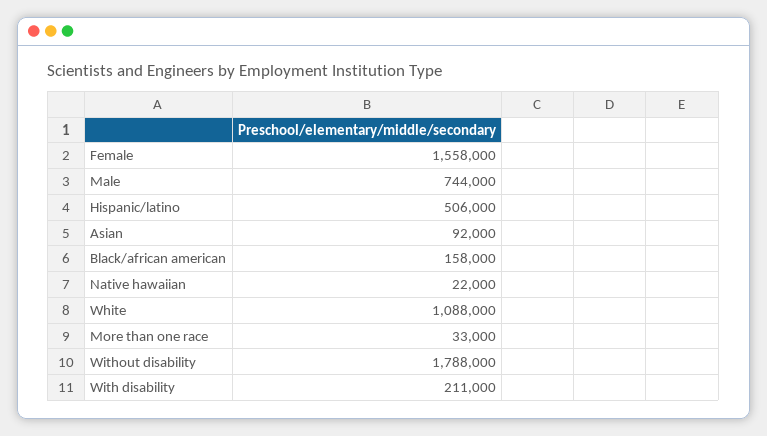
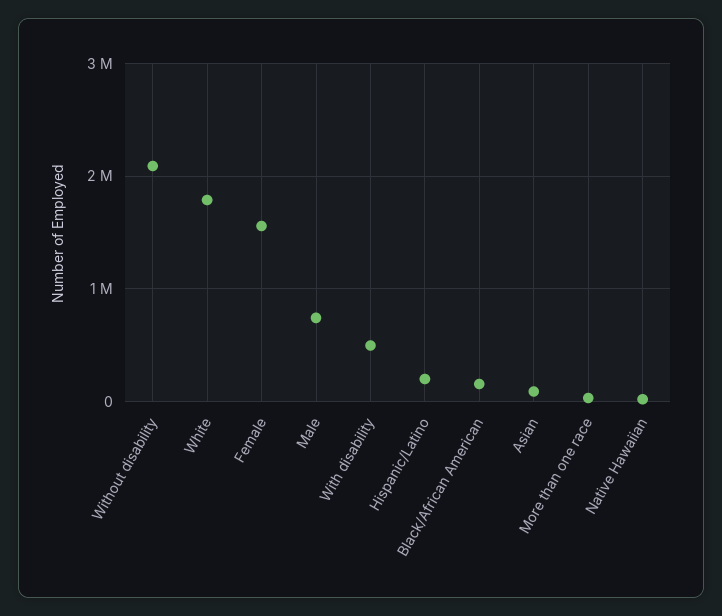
Hispanic/latino: 506000 -> 200000
White: 1088000 -> 1800000
Without disability: 1788000 -> 2100000
With disability: 211000 -> 500000

